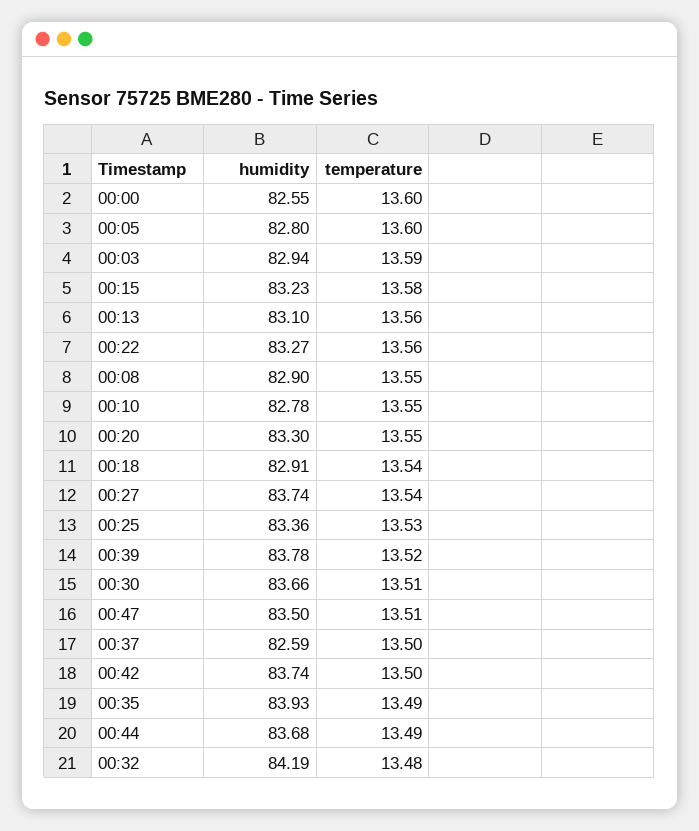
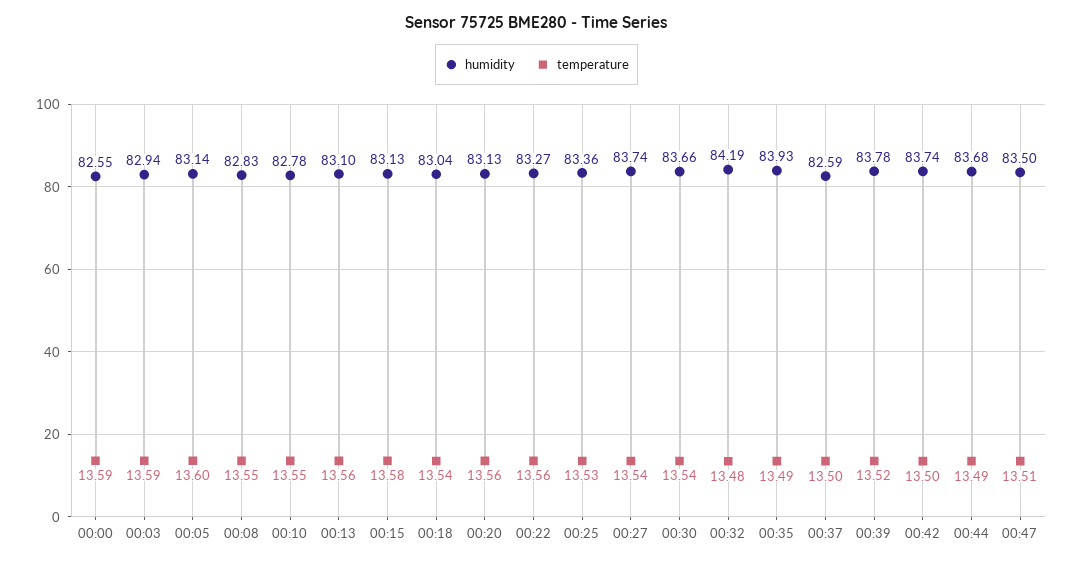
temperature, 00:00: 13.6 -> 13.59
humidity, 00:05: 82.8 -> 83.14
humidity, 00:15: 83.23 -> 83.13
humidity, 00:08: 82.9 -> 82.83
humidity, 00:20: 83.3 -> 83.13
temperature, 00:20: 13.55 -> 13.56
humidity, 00:18: 82.91 -> 83.04
temperature, 00:30: 13.51 -> 13.54

